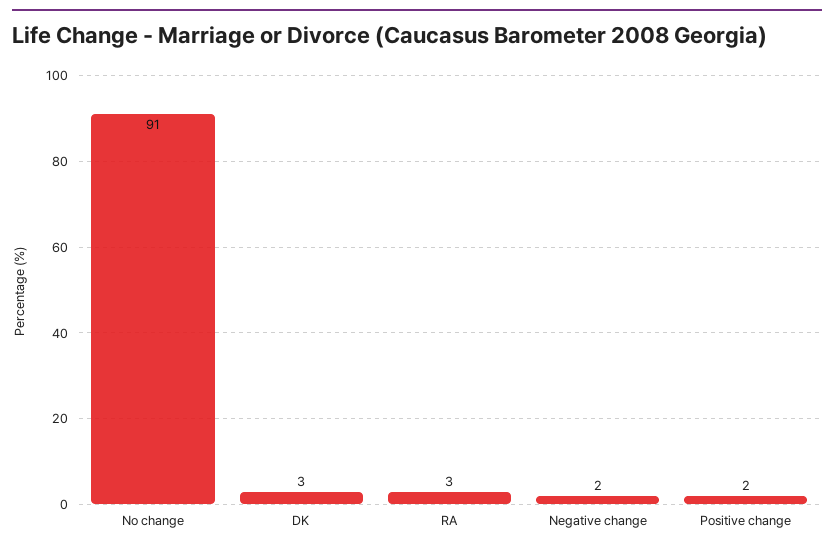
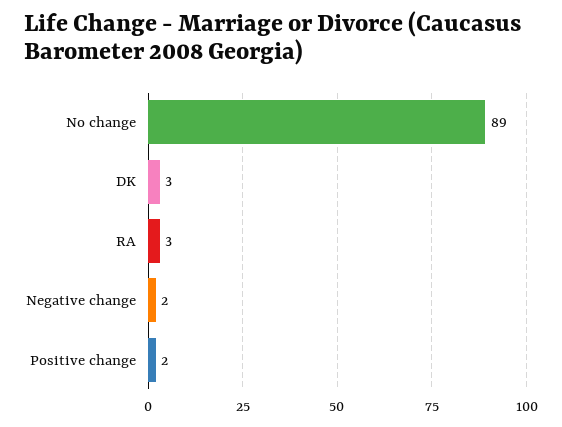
No change: 91 -> 89

